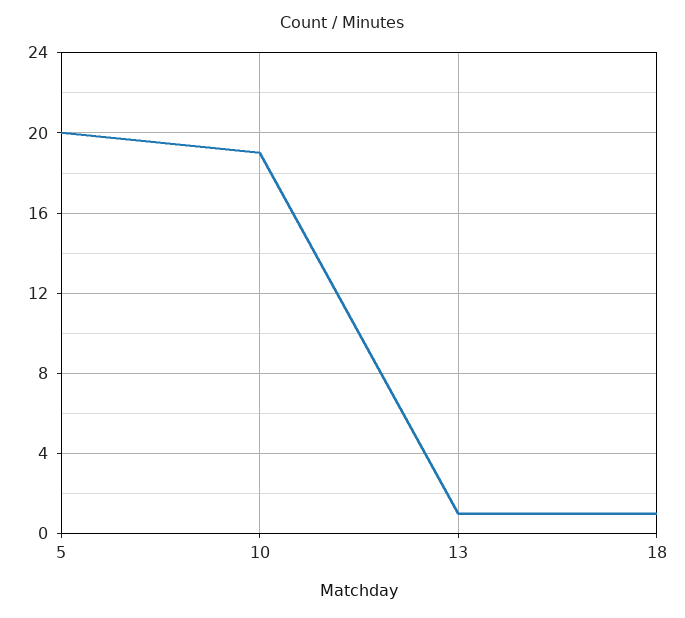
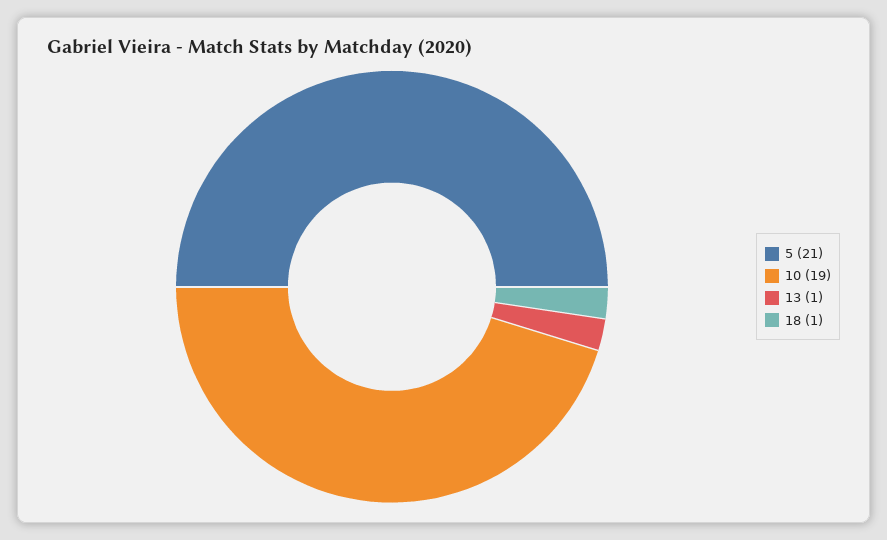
5: 20 -> 21

